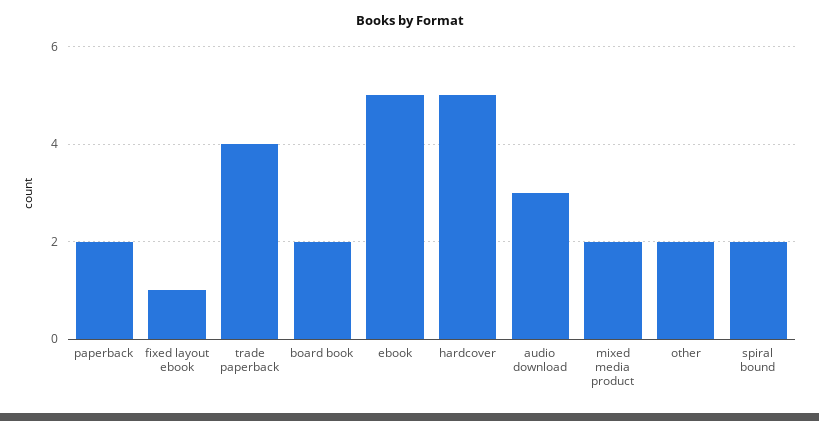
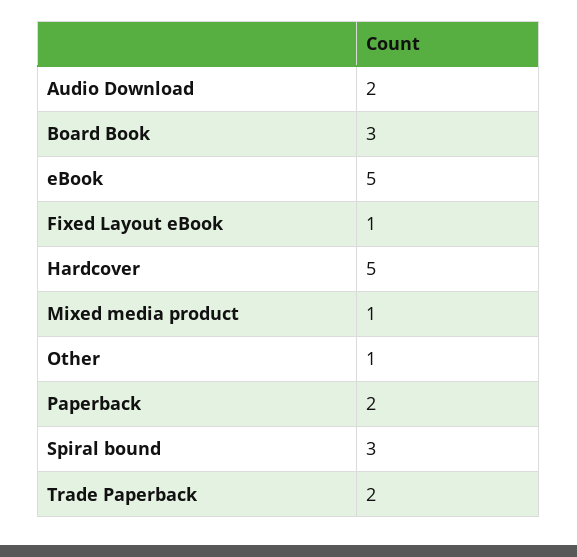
trade paperback: 4 -> 2
board book: 2 -> 3
audio download: 3 -> 2
mixed media product: 2 -> 1
other: 2 -> 1
spiral bound: 2 -> 3

